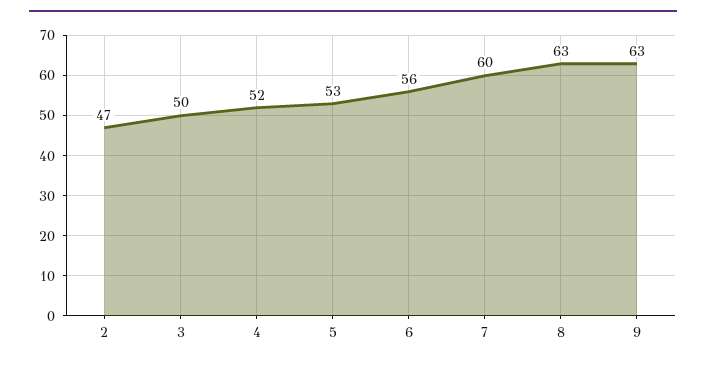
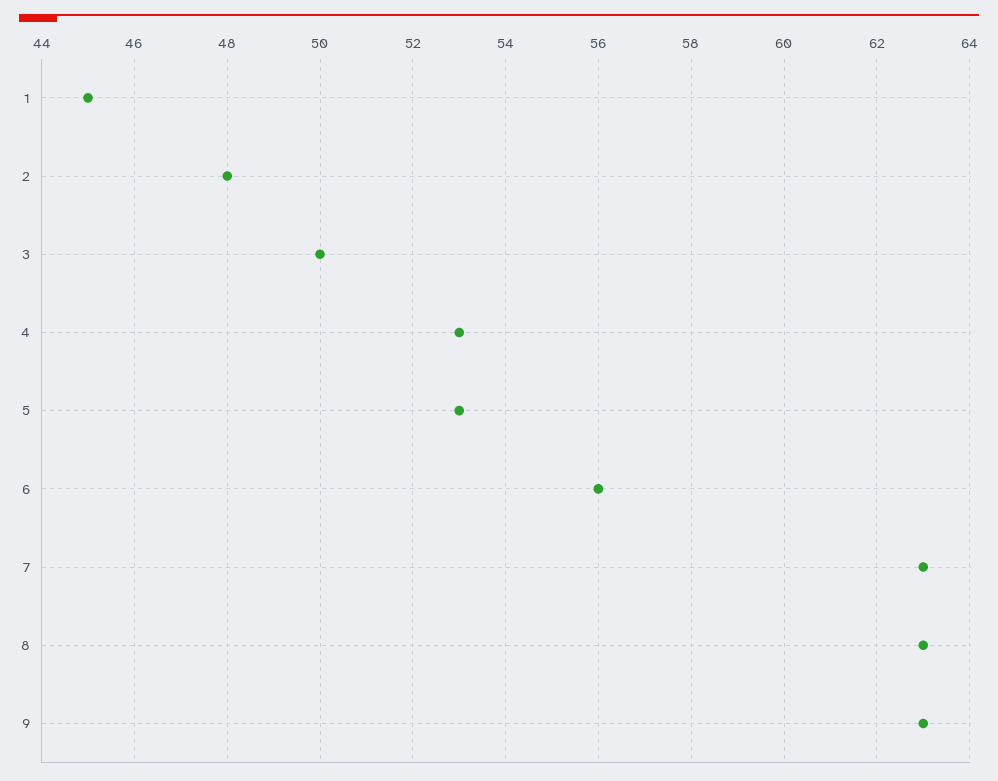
2: 47 -> 48
4: 52 -> 53
7: 60 -> 63
1: none -> 45

